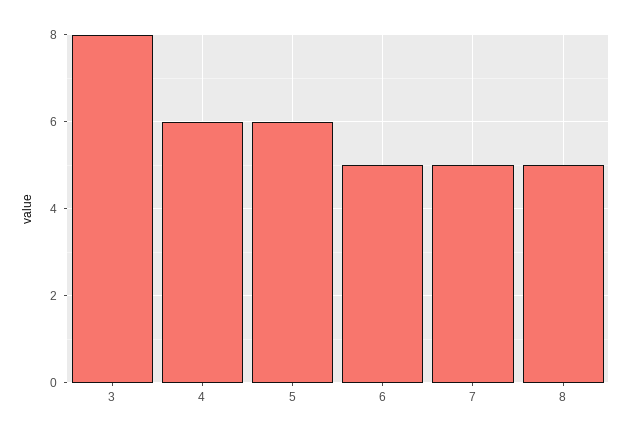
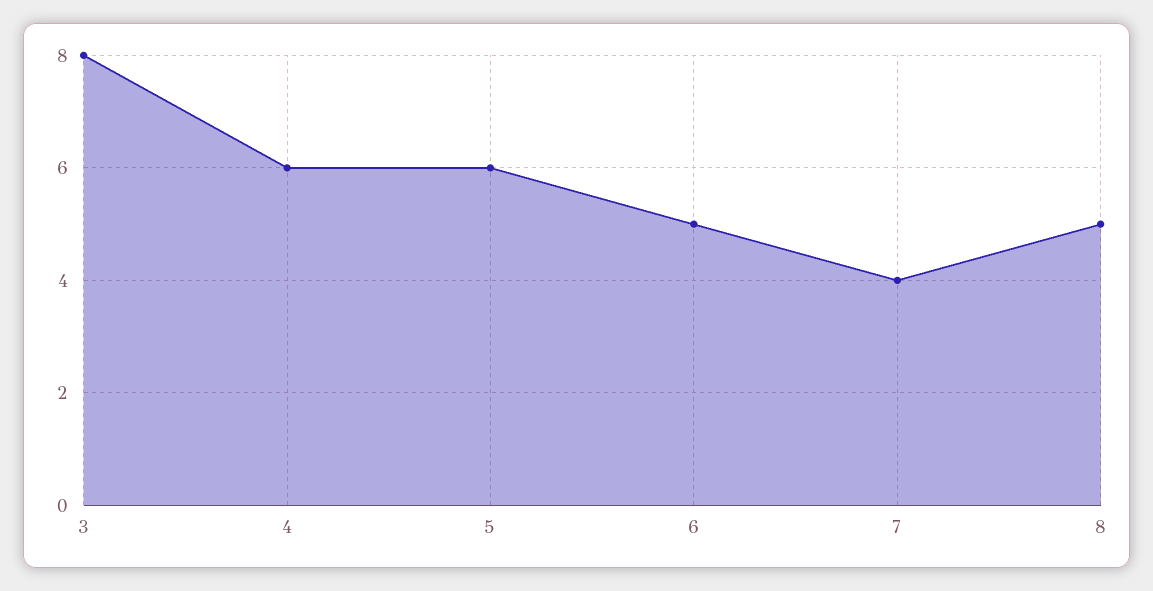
7: 5 -> 4

